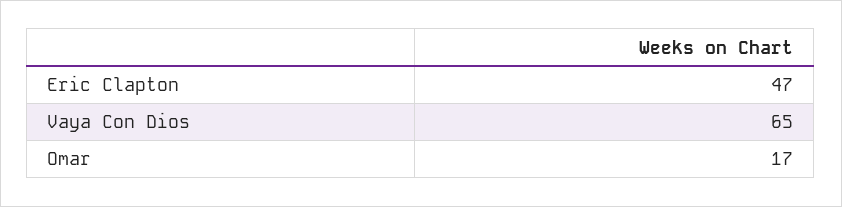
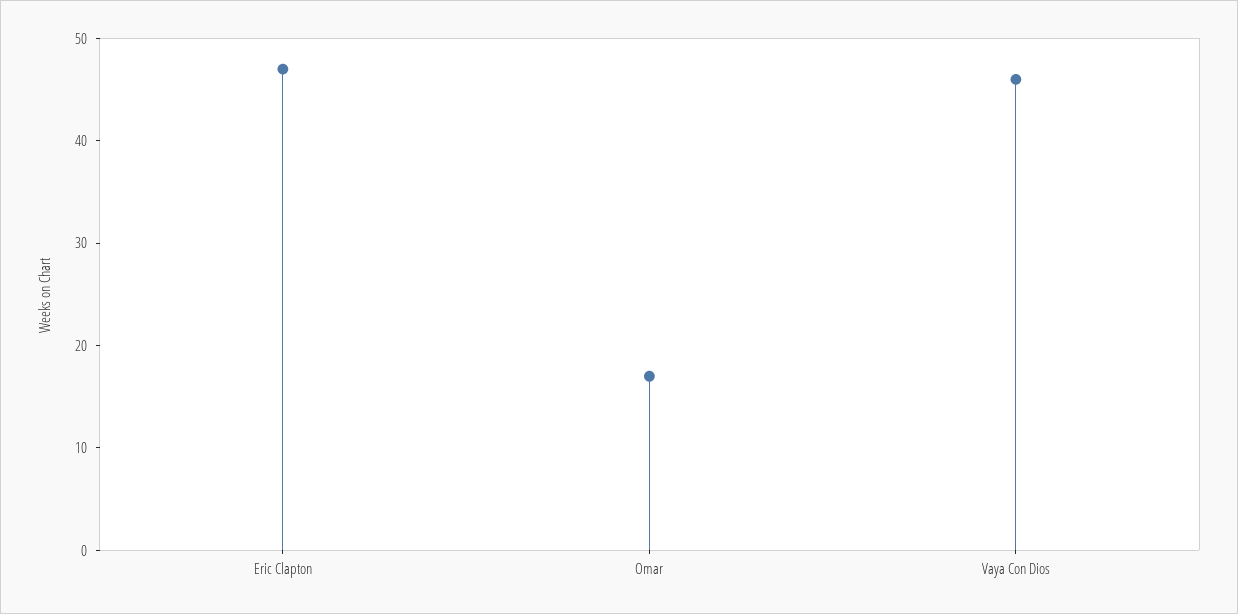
Vaya Con Dios: 65 -> 46

